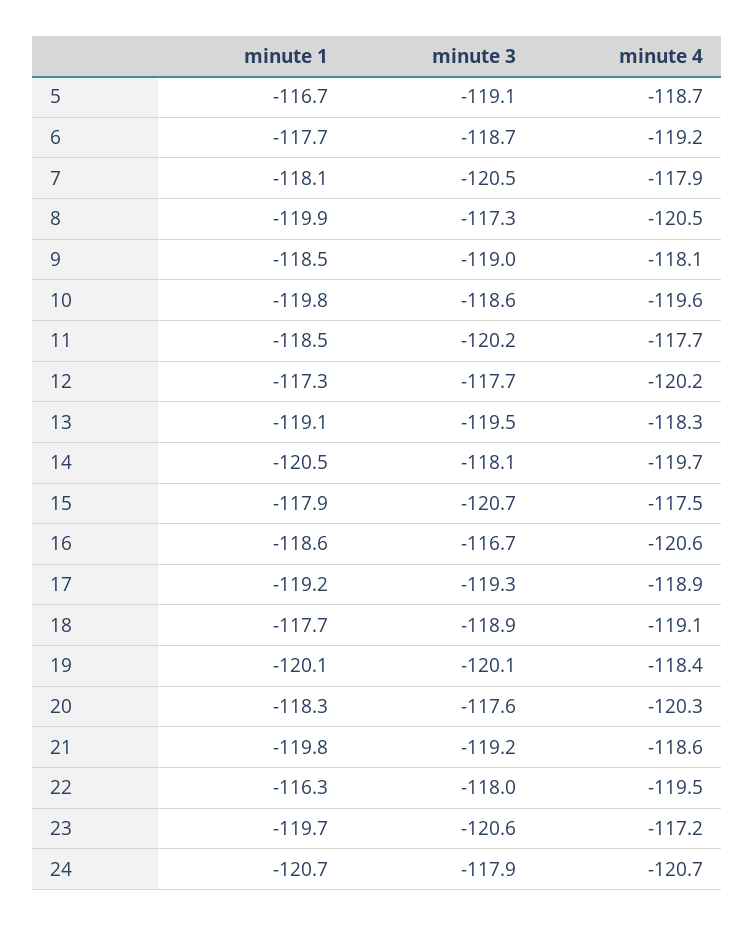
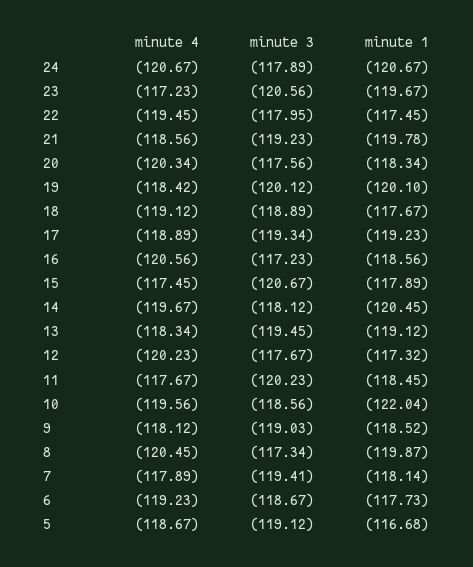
minute 3, 7: -120.5 -> -119.41
minute 1, 10: -119.8 -> -122.04
minute 3, 16: -116.7 -> -117.23
minute 1, 22: -116.3 -> -117.45

